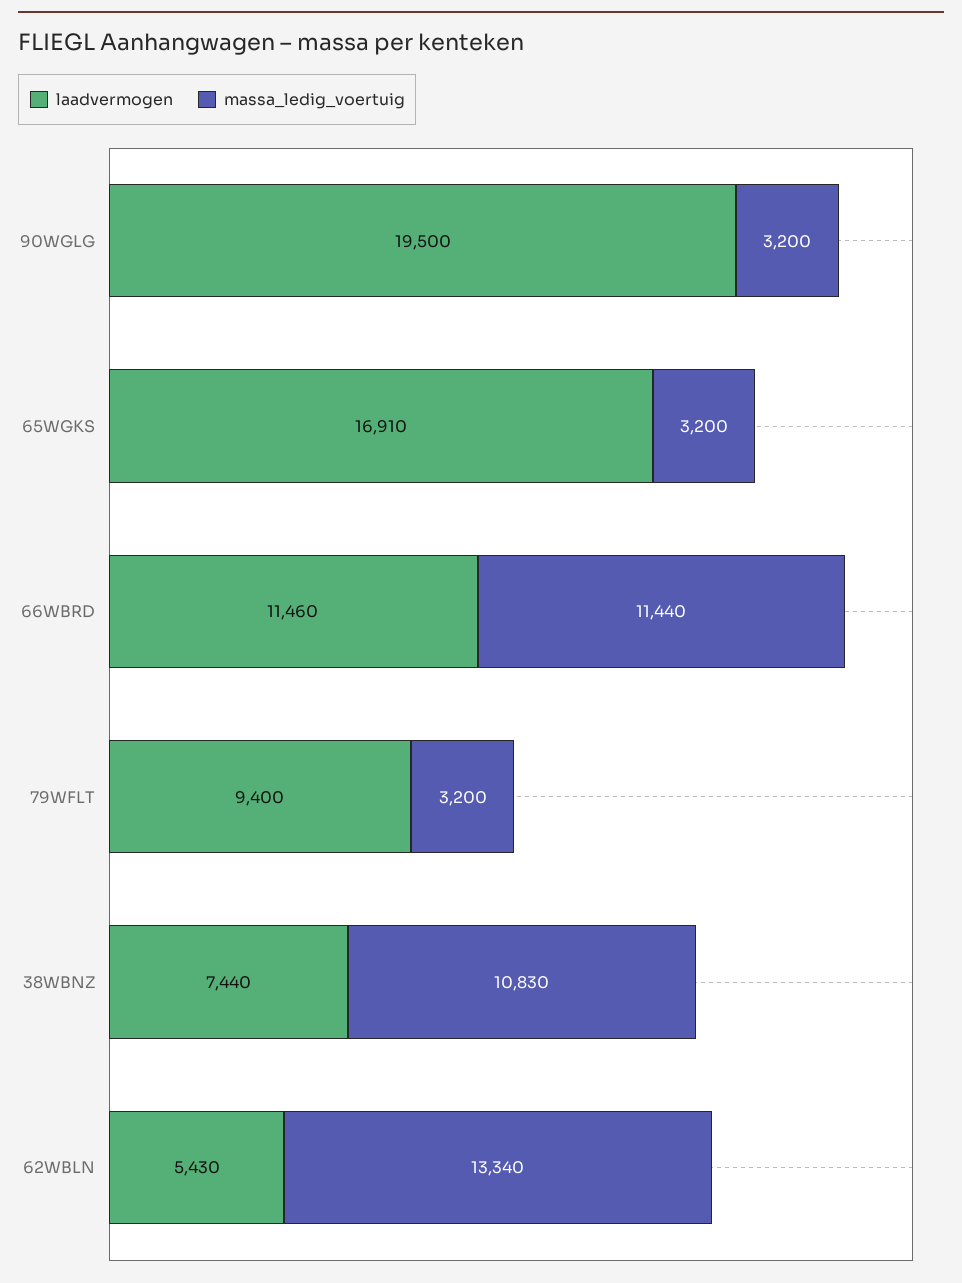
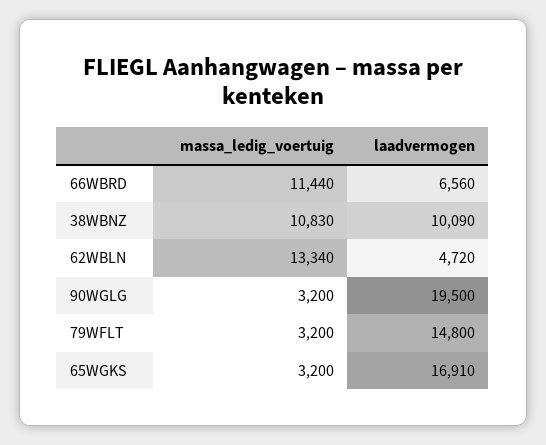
laadvermogen, 66WBRD: 11460 -> 6560
laadvermogen, 79WFLT: 9400 -> 14800
laadvermogen, 38WBNZ: 7440 -> 10090
laadvermogen, 62WBLN: 5430 -> 4720

